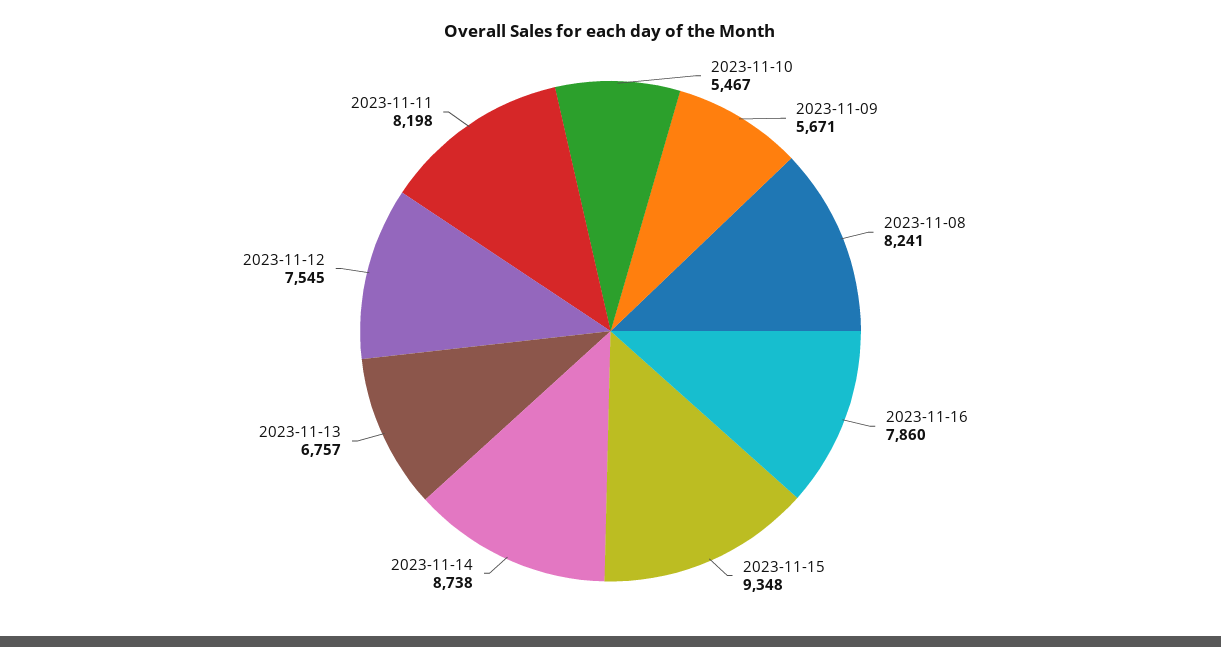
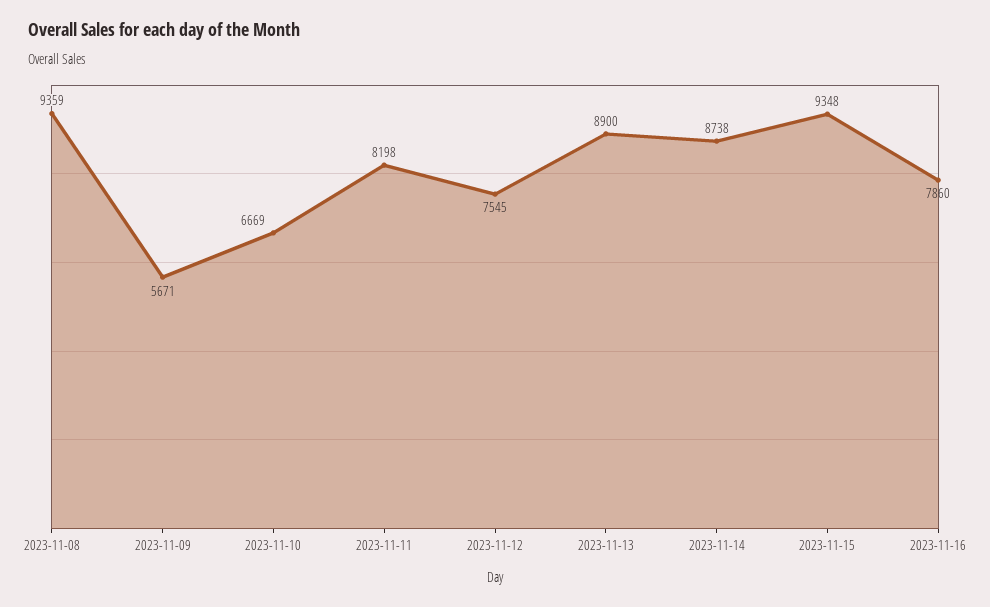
2023-11-10: 5467 -> 6669
2023-11-08: 8241 -> 9359
2023-11-13: 6757 -> 8900

